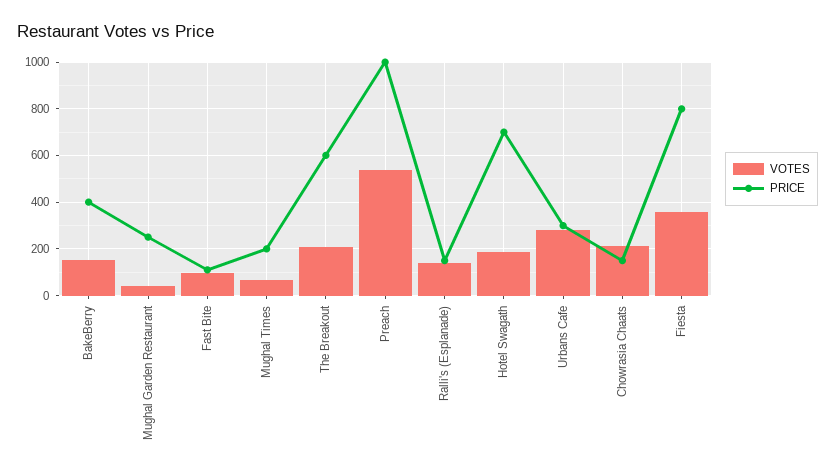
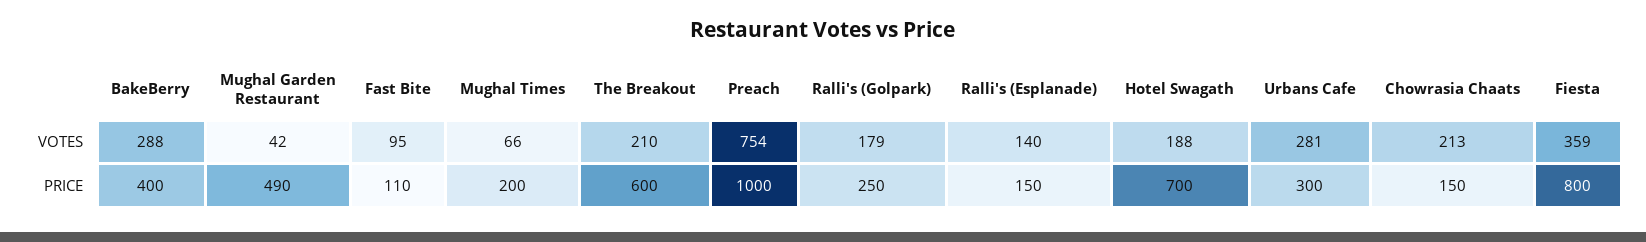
VOTES, BakeBerry: 150 -> 288
PRICE, Mughal Garden Restaurant: 250 -> 490
VOTES, Preach: 550 -> 754
VOTES, Ralli's (Golpark): none -> 179
PRICE, Ralli's (Golpark): none -> 250

